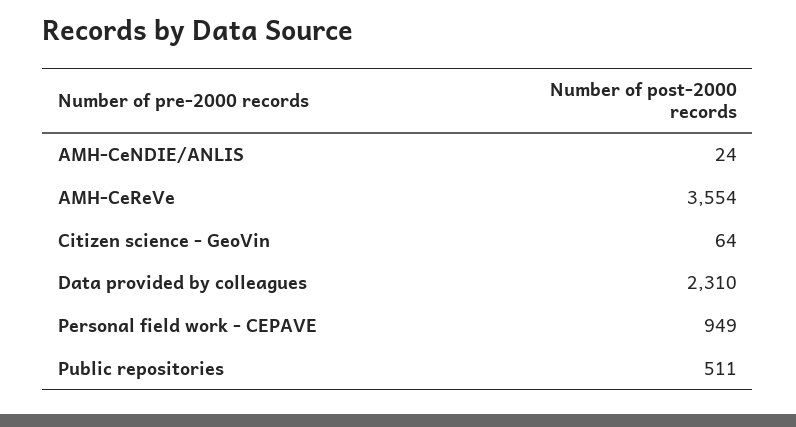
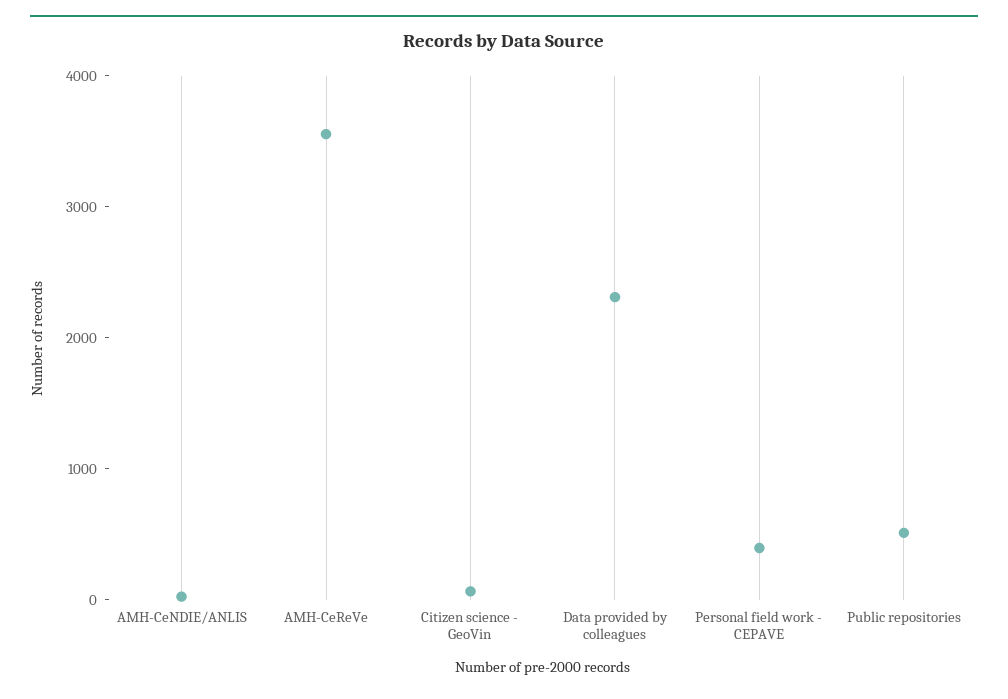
Personal field work - CEPAVE: 949 -> 400

